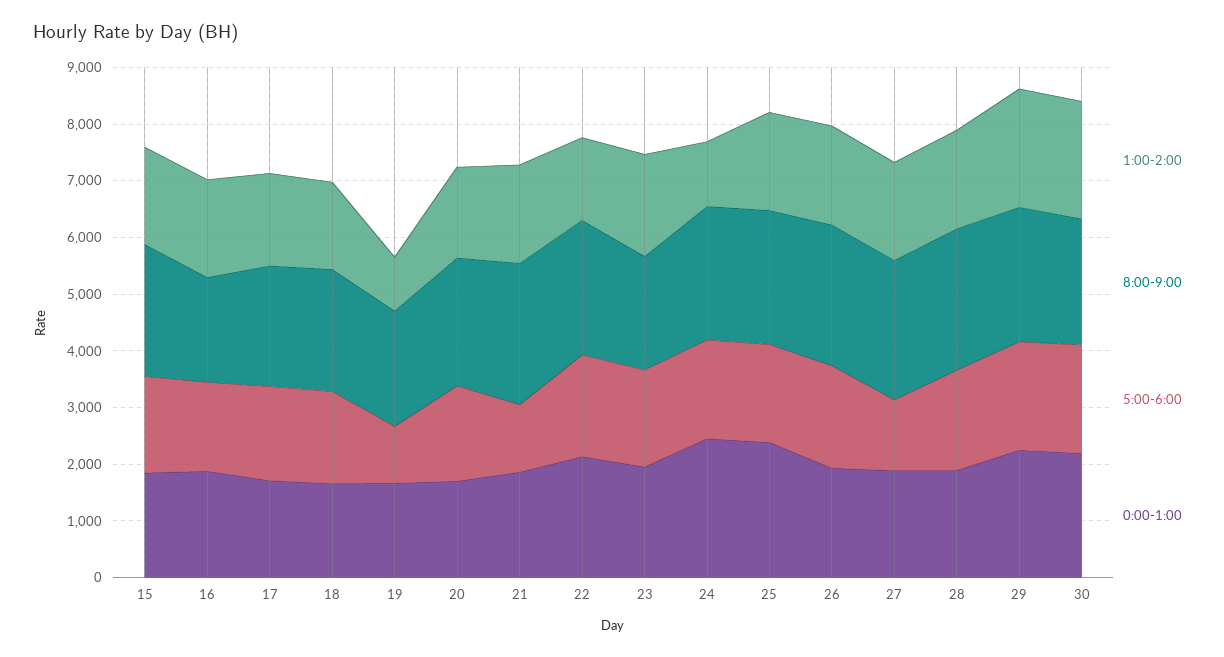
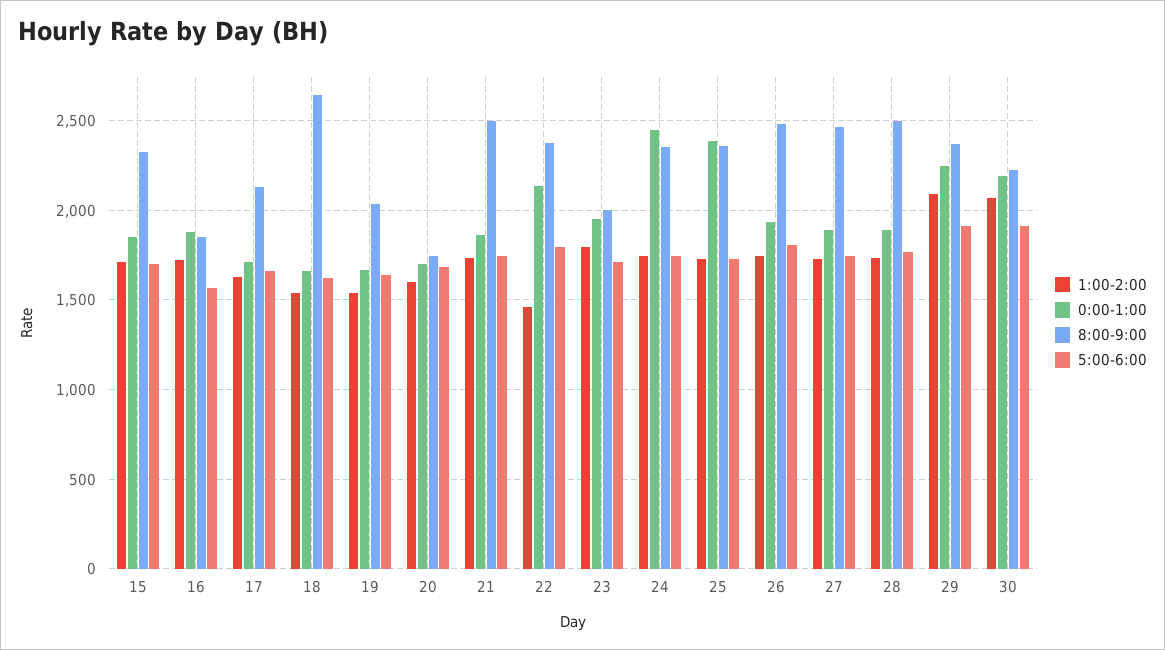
8:00-9:00, 18: 2200 -> 2650
1:00-2:00, 19: 1000 -> 1550
5:00-6:00, 19: 1000 -> 1650
8:00-9:00, 20: 2200 -> 1750
5:00-6:00, 21: 1200 -> 1750
1:00-2:00, 24: 1200 -> 1750
5:00-6:00, 27: 1200 -> 1750

